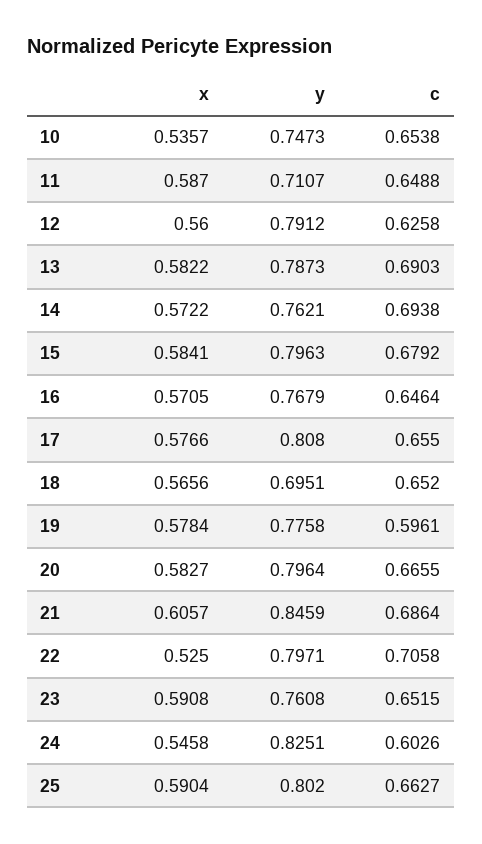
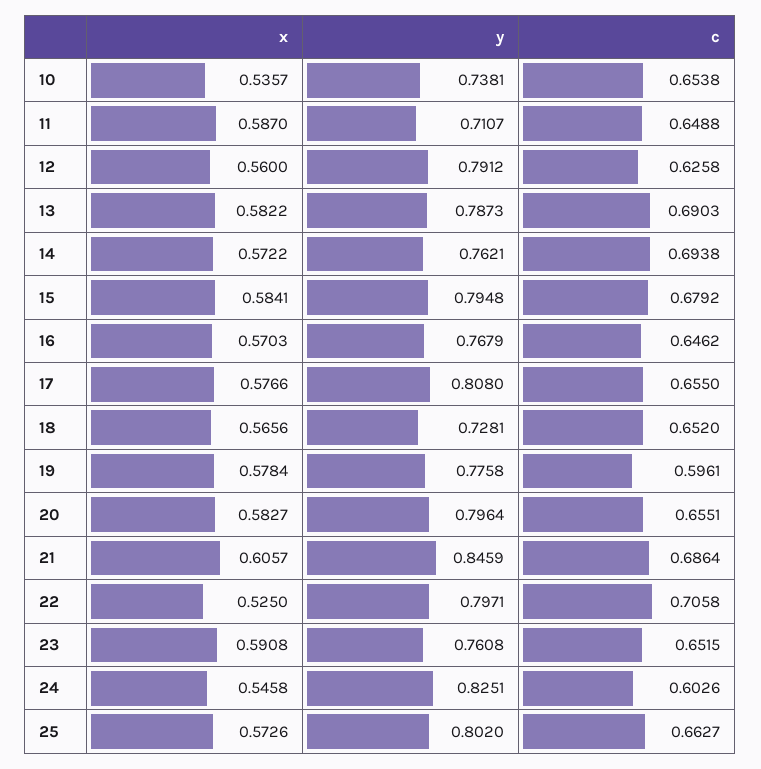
y, 10: 0.7473 -> 0.7381
y, 15: 0.7963 -> 0.7948
x, 16: 0.5705 -> 0.5703
c, 16: 0.6464 -> 0.6462
y, 18: 0.6951 -> 0.7281
c, 20: 0.6655 -> 0.6551
x, 25: 0.5904 -> 0.5726

